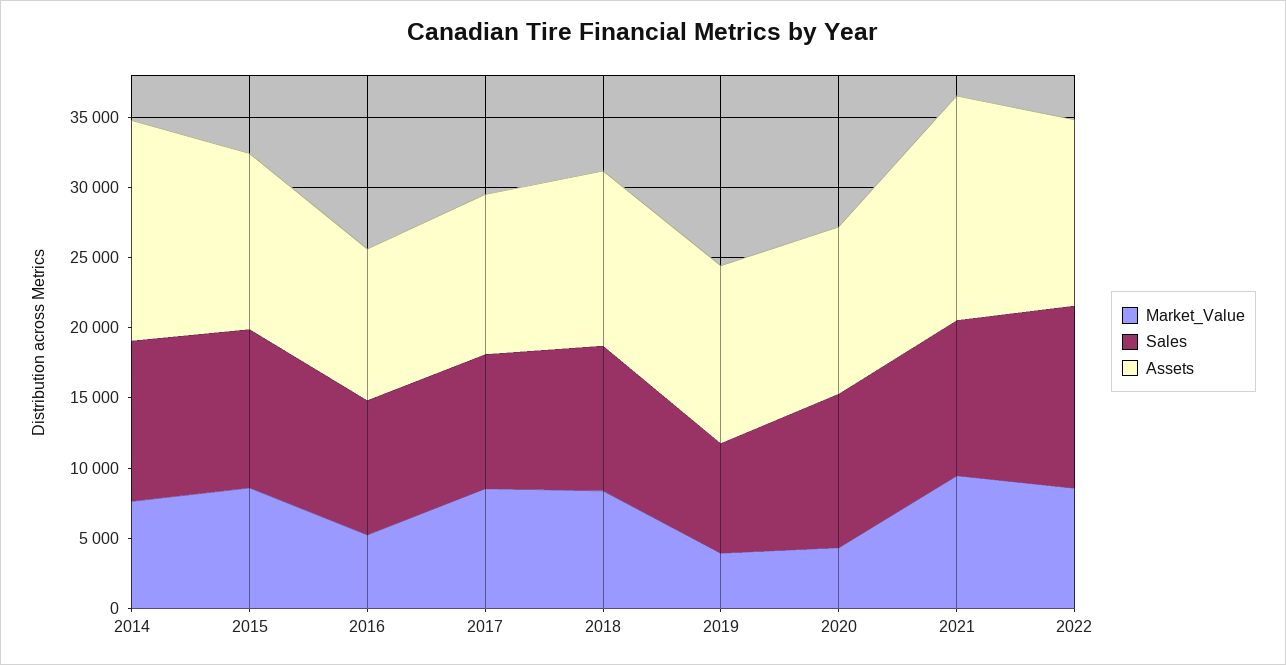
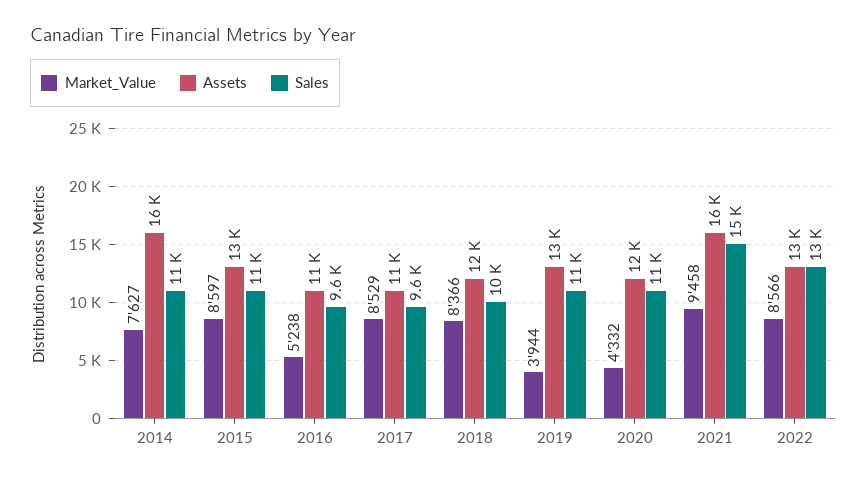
Sales, 2019: 8000 -> 11000
Sales, 2021: 11000 -> 15000

